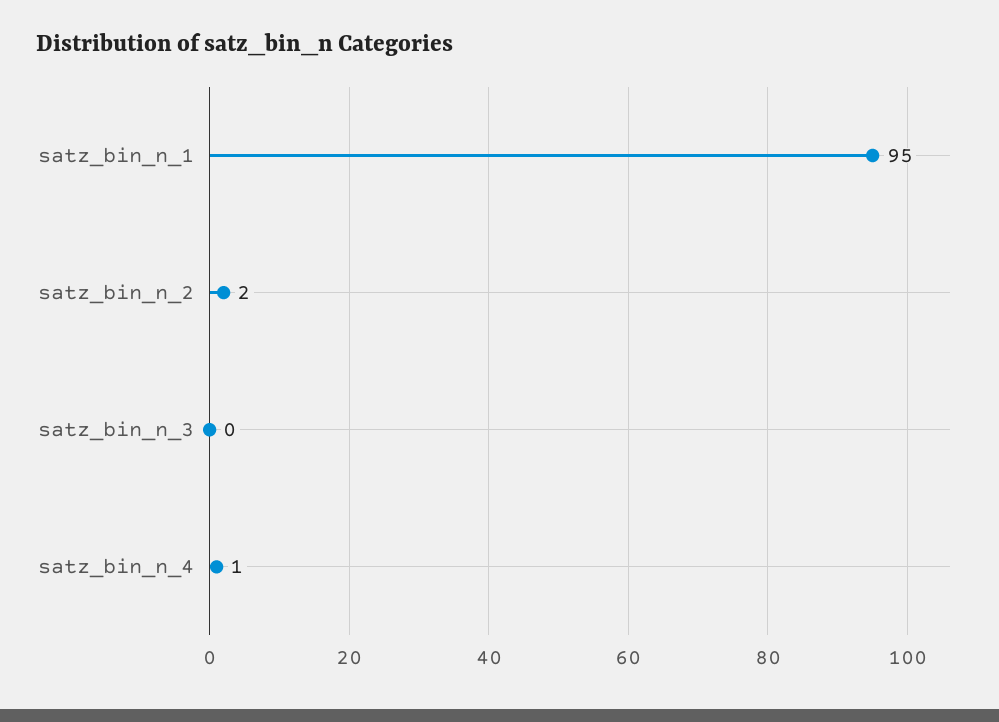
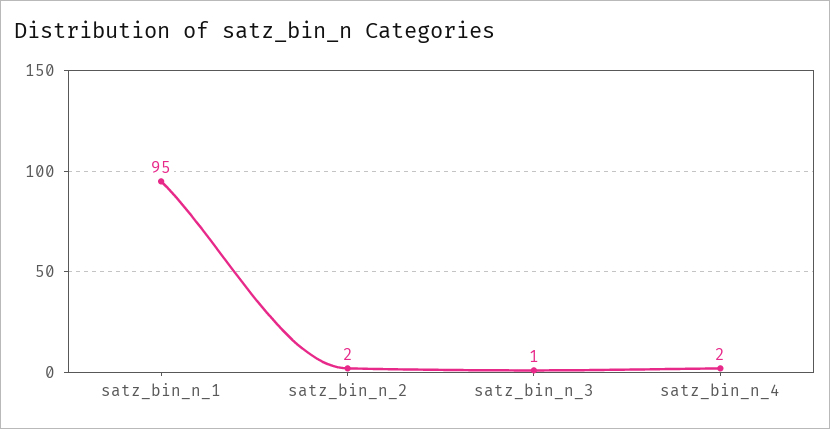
satz_bin_n_3: 0 -> 1
satz_bin_n_4: 1 -> 2

